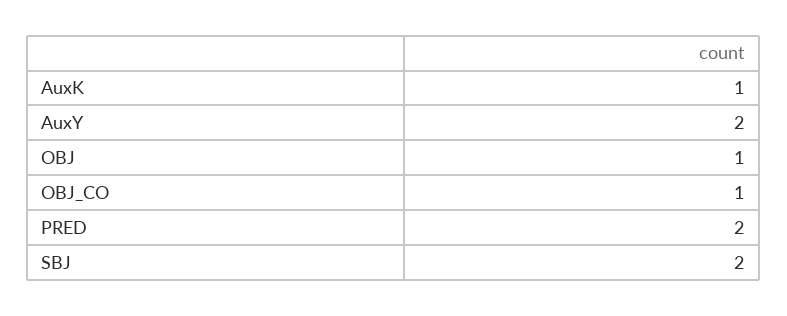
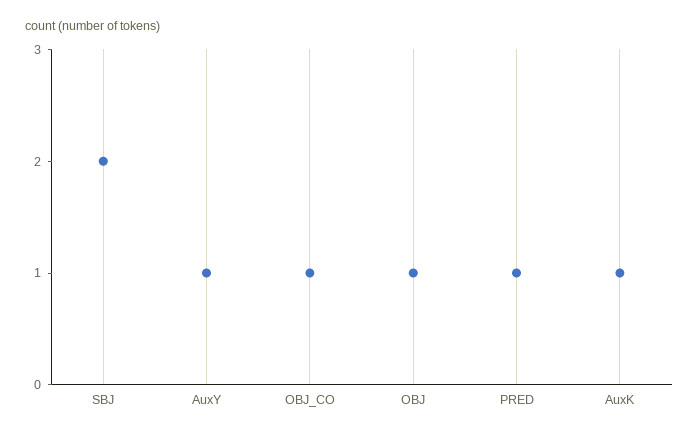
AuxY: 2 -> 1
PRED: 2 -> 1

